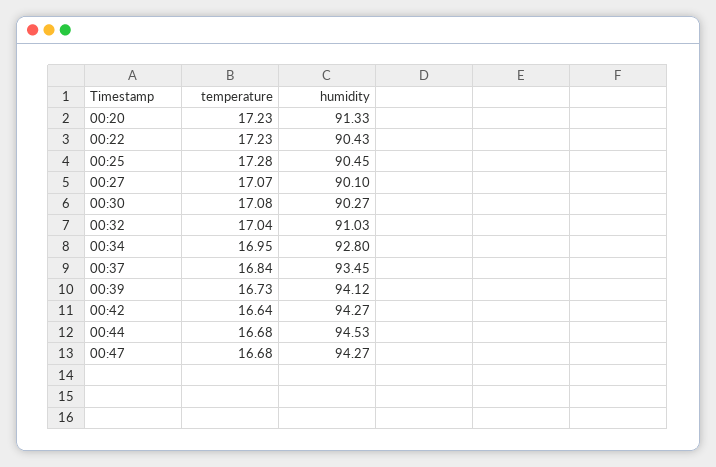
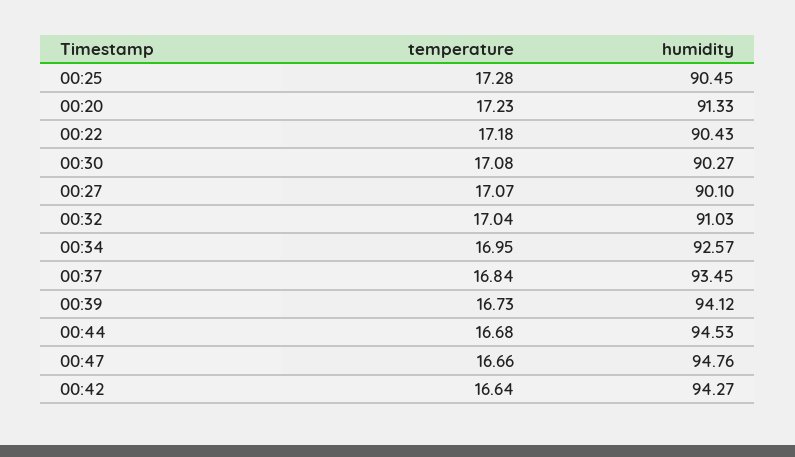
temperature, 00:22: 17.23 -> 17.18
humidity, 00:34: 92.8 -> 92.57
temperature, 00:47: 16.68 -> 16.66
humidity, 00:47: 94.27 -> 94.76

